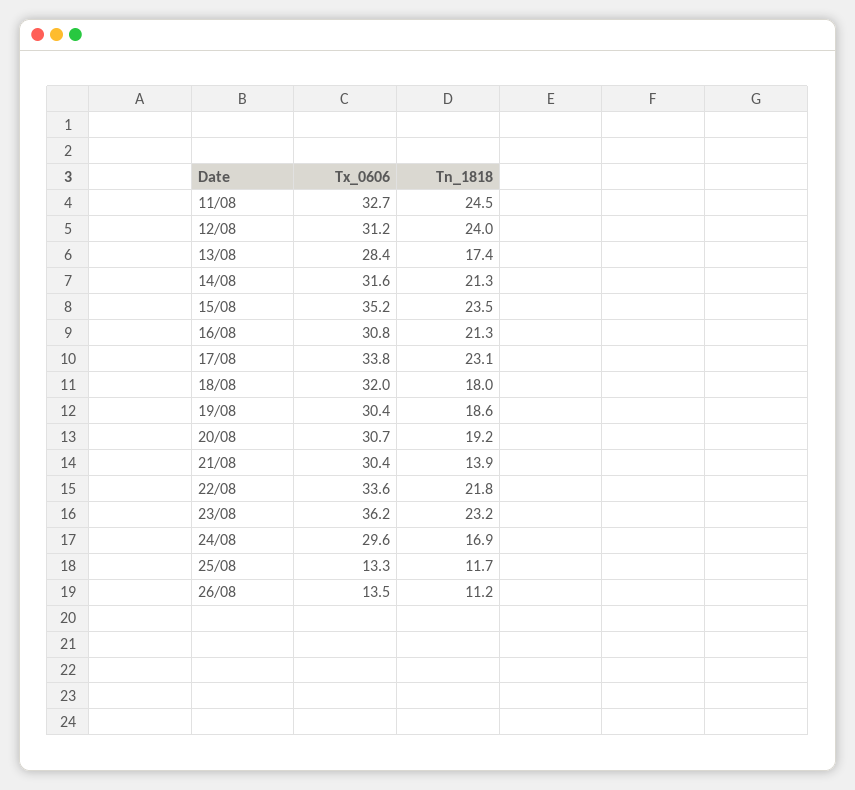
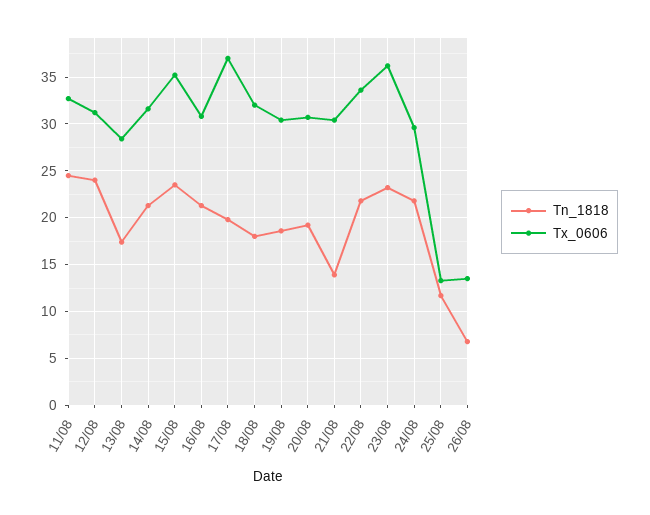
Tx_0606, 17/08: 33.8 -> 37
Tn_1818, 17/08: 23.1 -> 20
Tn_1818, 24/08: 16.9 -> 22
Tn_1818, 26/08: 11.2 -> 7

